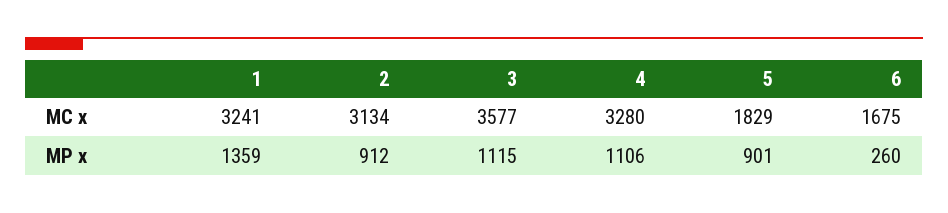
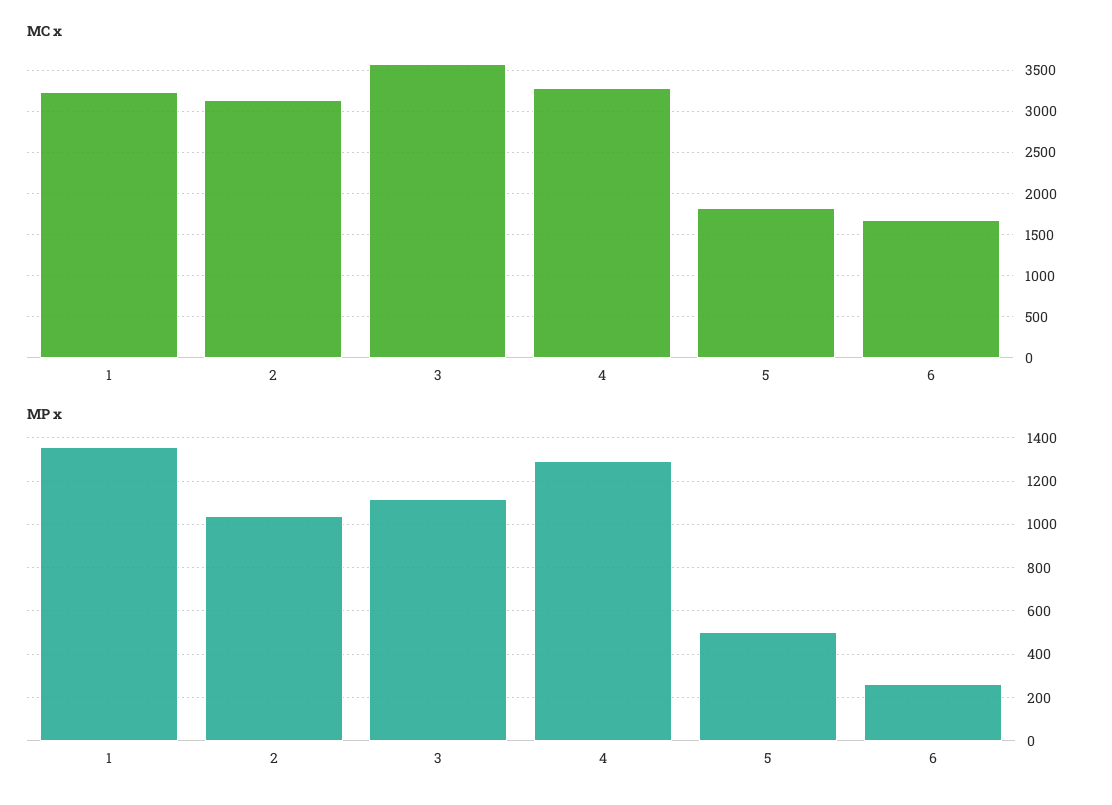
MP x, 2: 912 -> 1050
MP x, 4: 1106 -> 1300
MP x, 5: 901 -> 500

